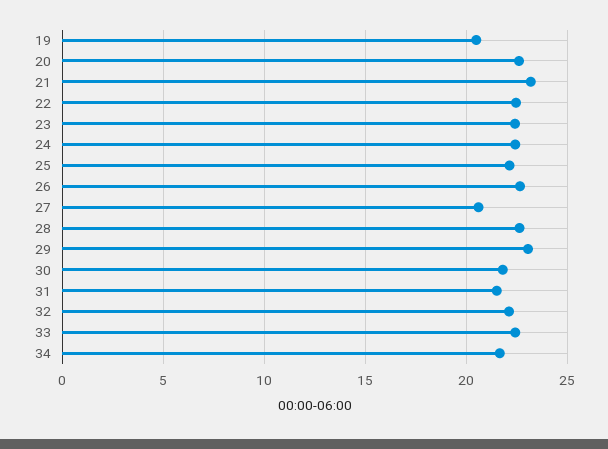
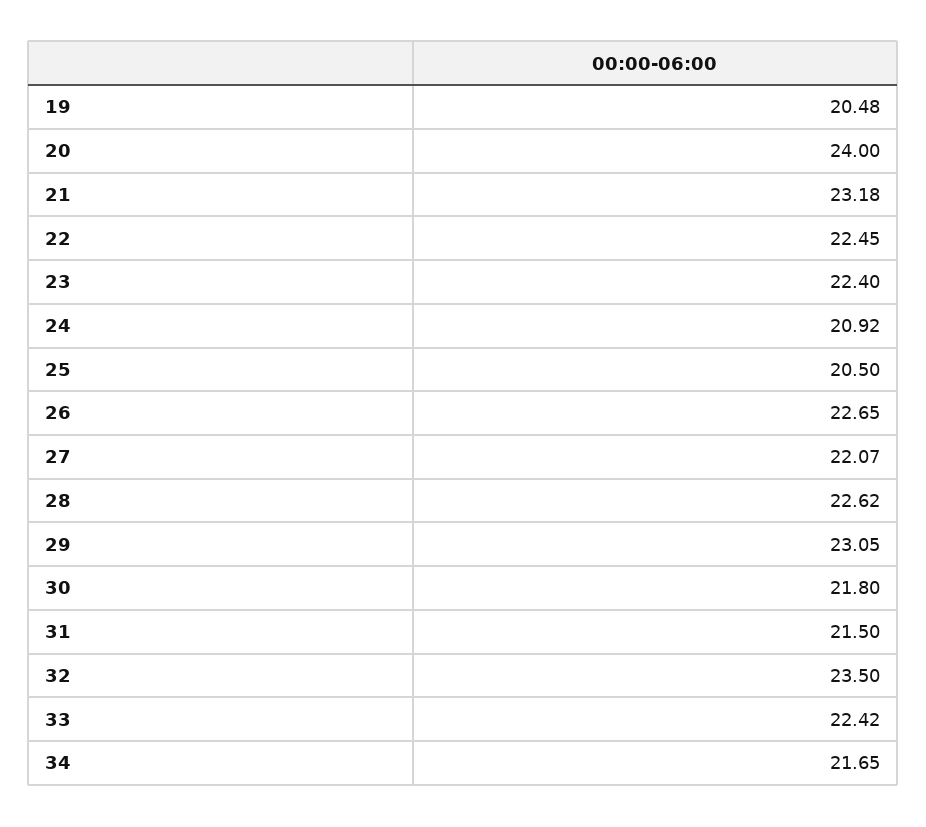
20: 22.5 -> 24
24: 22.5 -> 20.92
25: 22 -> 20.5
27: 20.5 -> 22.07
32: 22 -> 23.5

